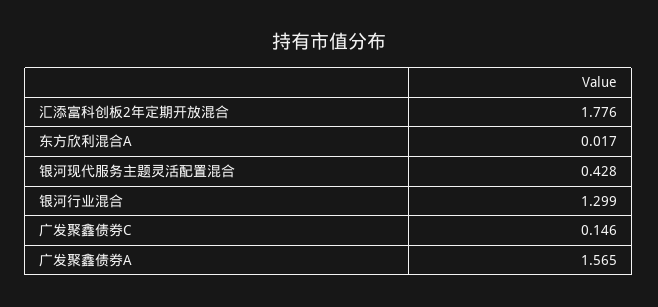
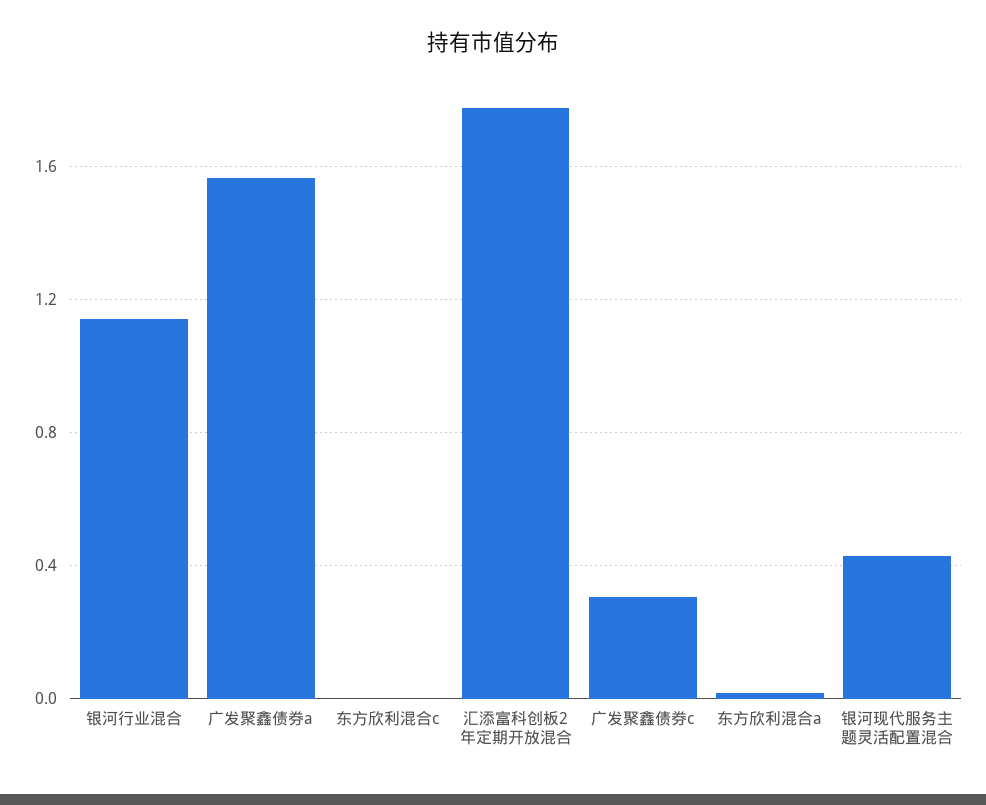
银河行业混合: 1.299 -> 1.15
广发聚鑫债券C: 0.146 -> 0.3
东方欣利混合c: none -> 0

